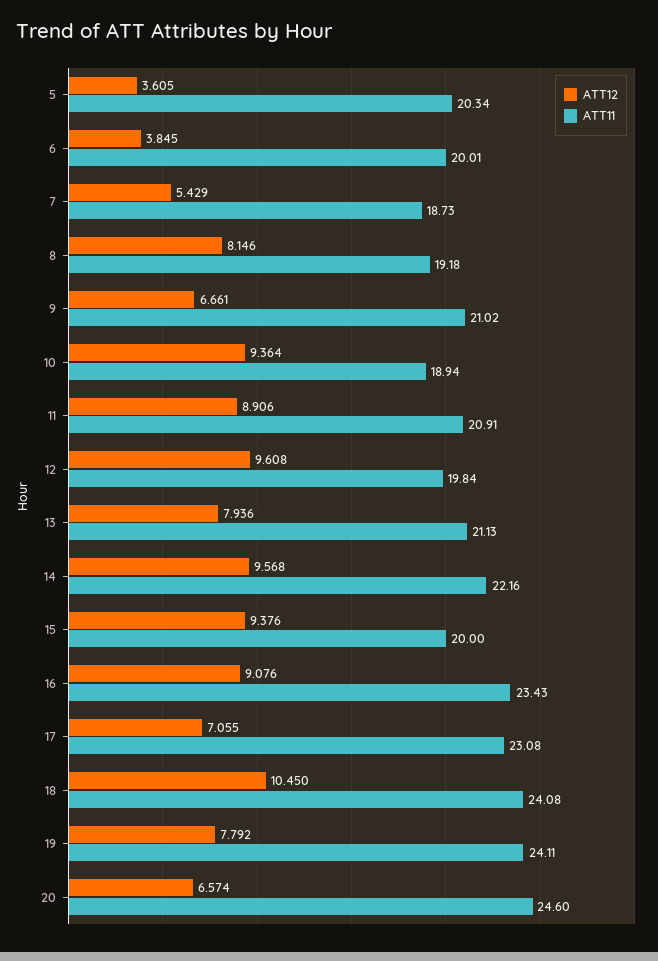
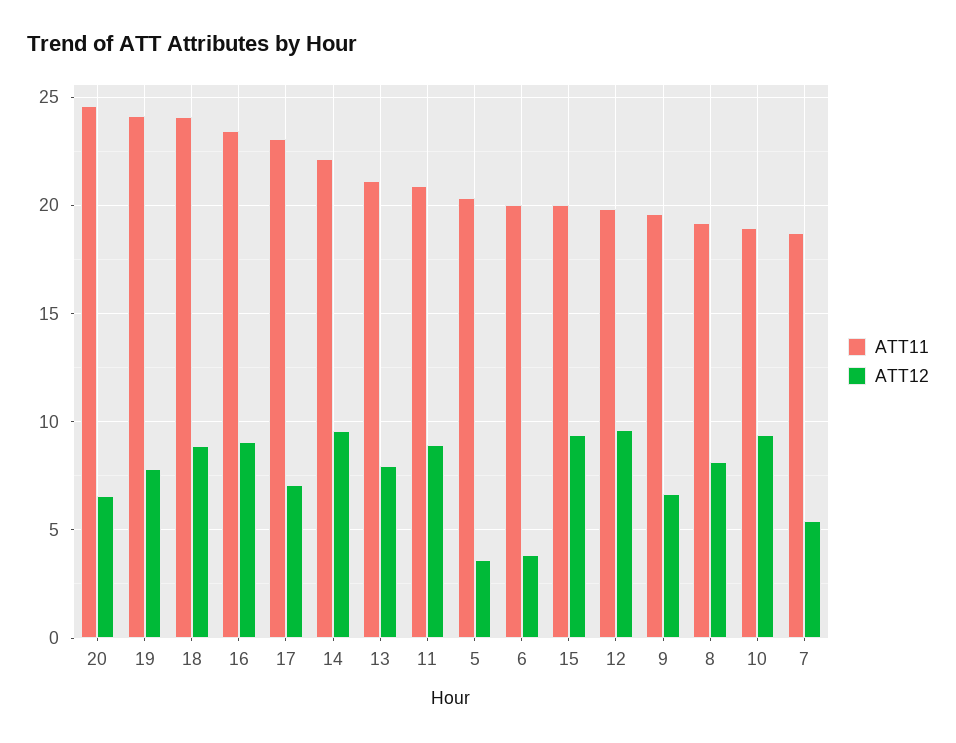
ATT11, 9: 21.02 -> 19.5
ATT12, 18: 10.45 -> 9

